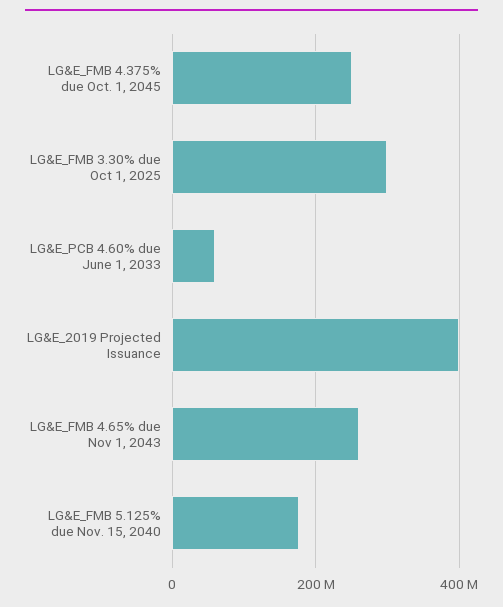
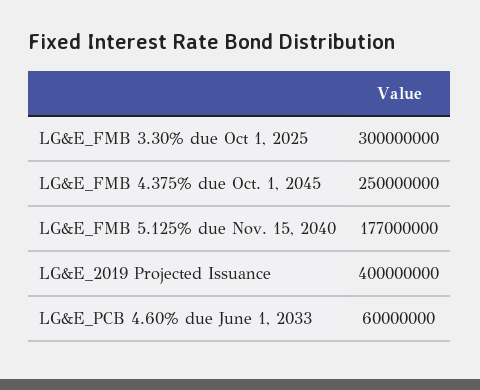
LG&E_FMB 4.65% due Nov 1, 2043: 260000000 -> none

